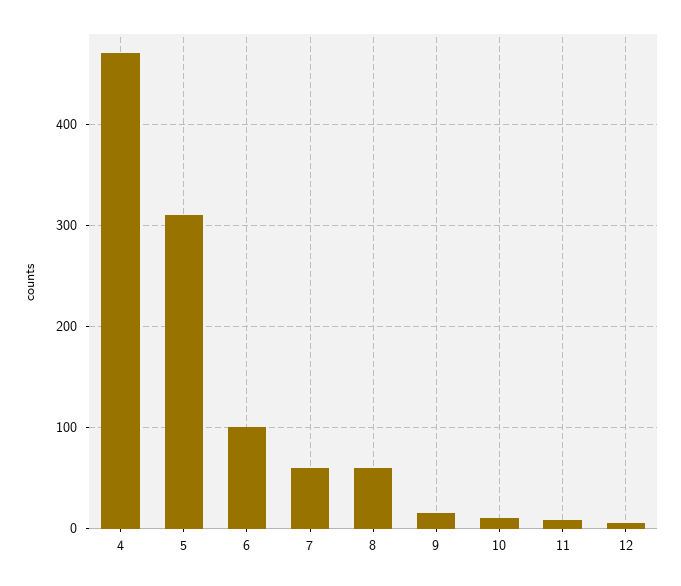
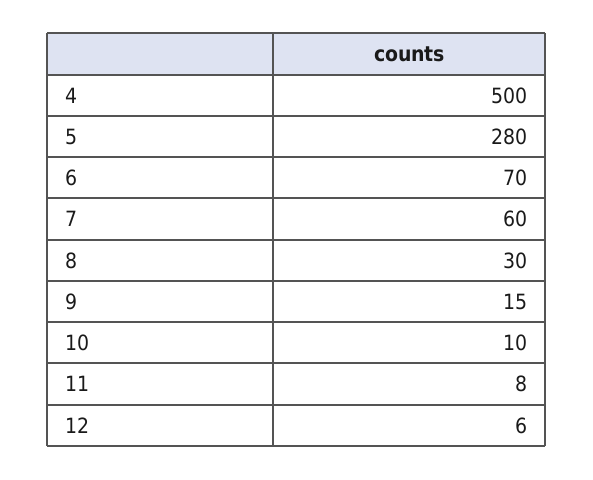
4: 470 -> 500
5: 310 -> 280
6: 100 -> 70
8: 60 -> 30

